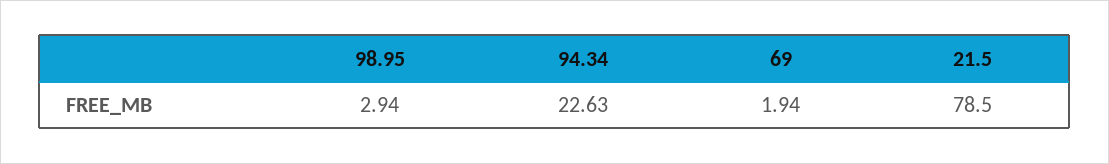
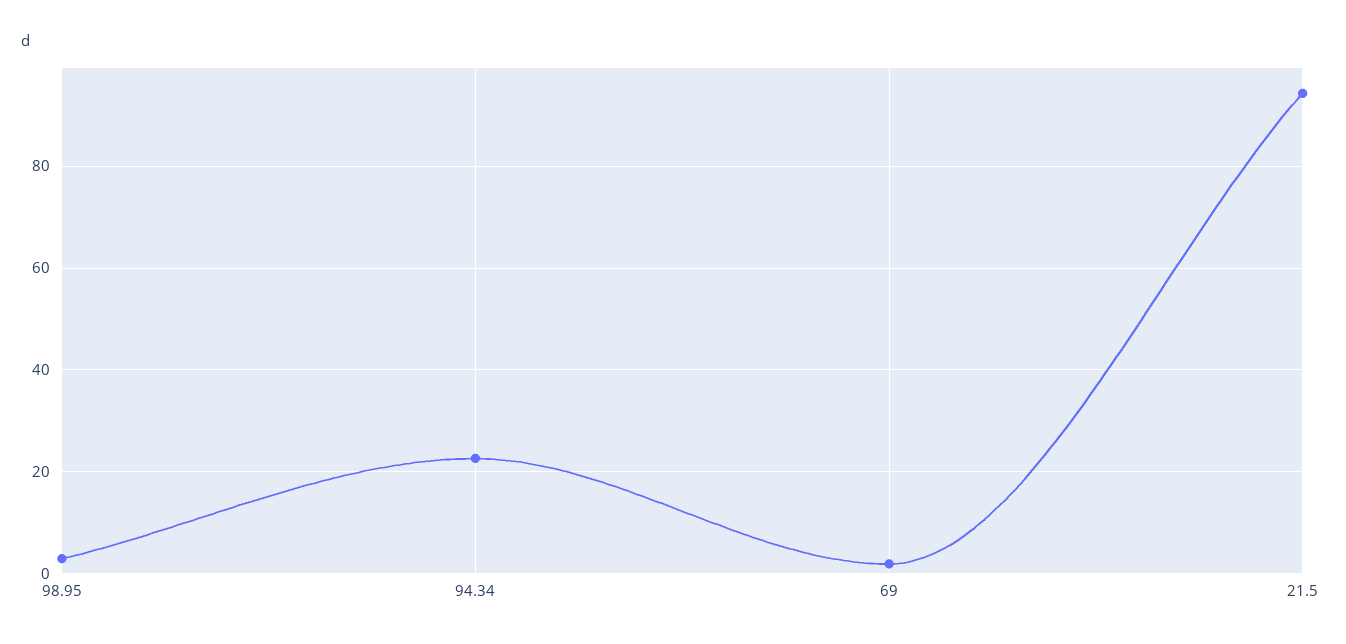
21.5: 78.5 -> 94

